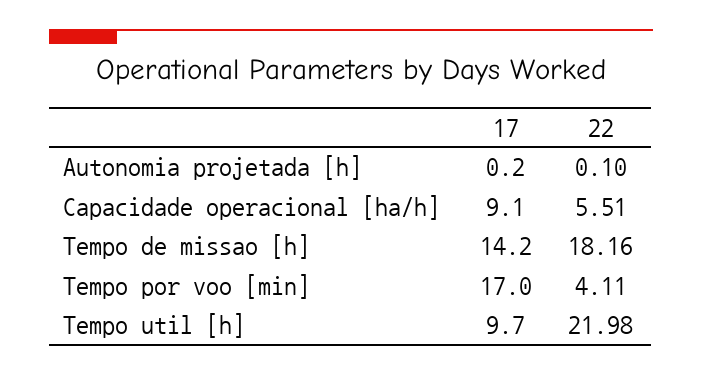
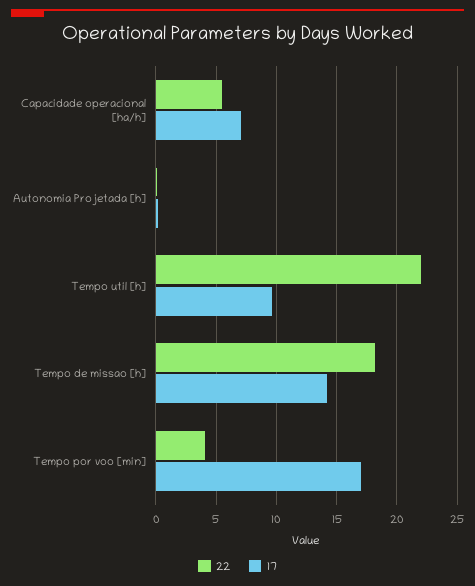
17, Capacidade operacional [ha/h]: 9.1 -> 7

